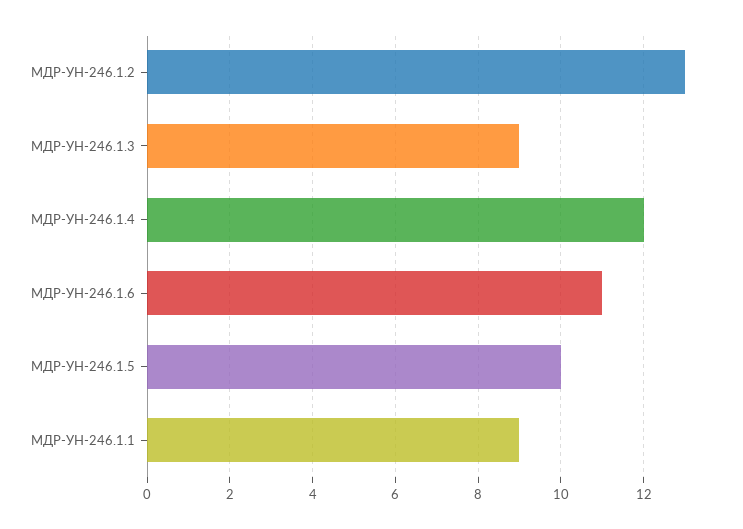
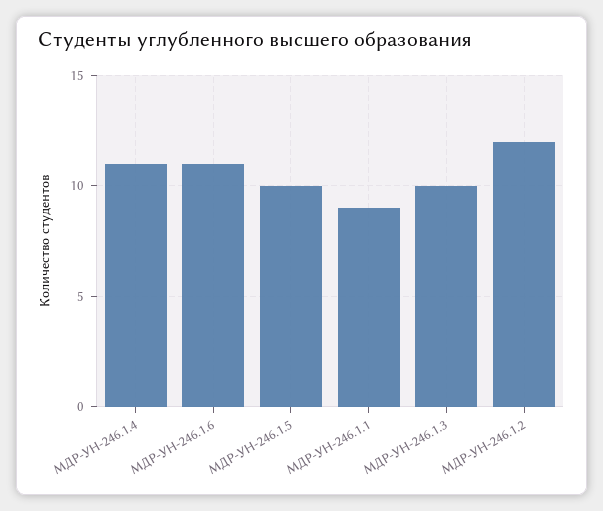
МДР-УН-246.1.2: 13 -> 12
МДР-УН-246.1.3: 9 -> 10
МДР-УН-246.1.4: 12 -> 11

